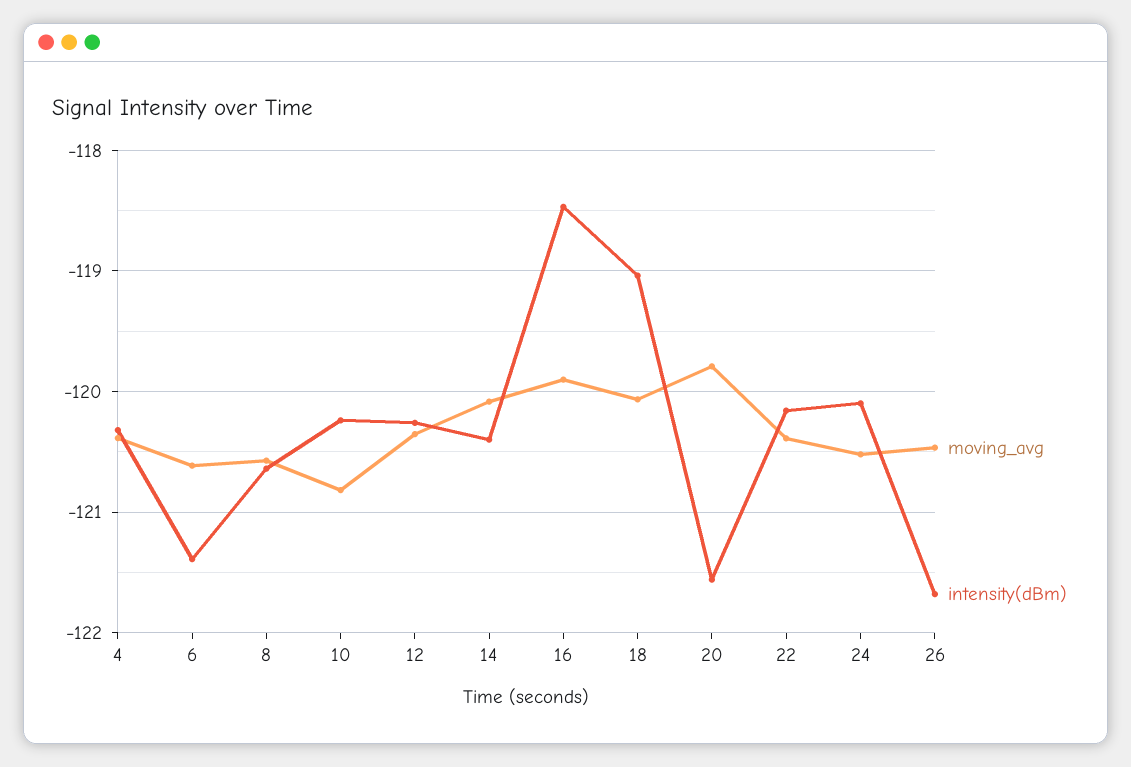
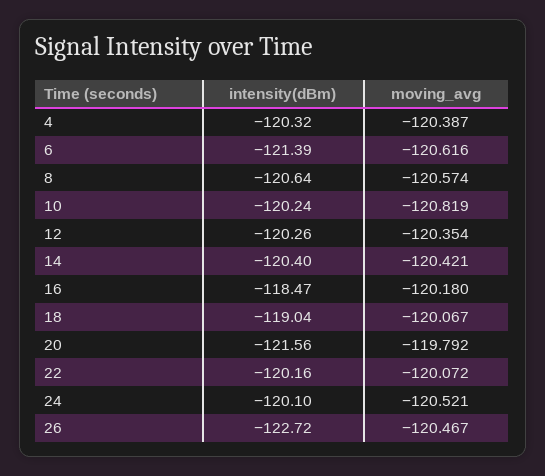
moving_avg, 14: -120.1 -> -120.421
moving_avg, 16: -119.9 -> -120.18
moving_avg, 22: -120.4 -> -120.072
intensity(dBm), 26: -121.7 -> -122.72

